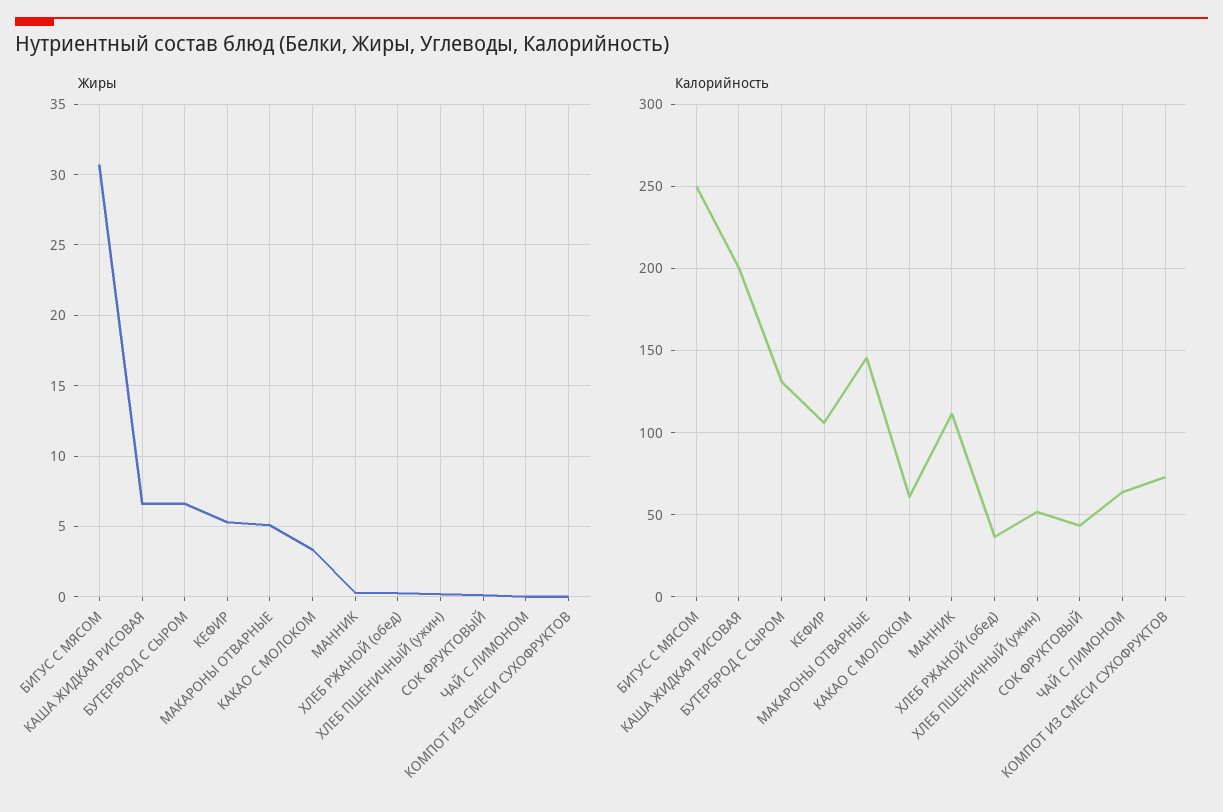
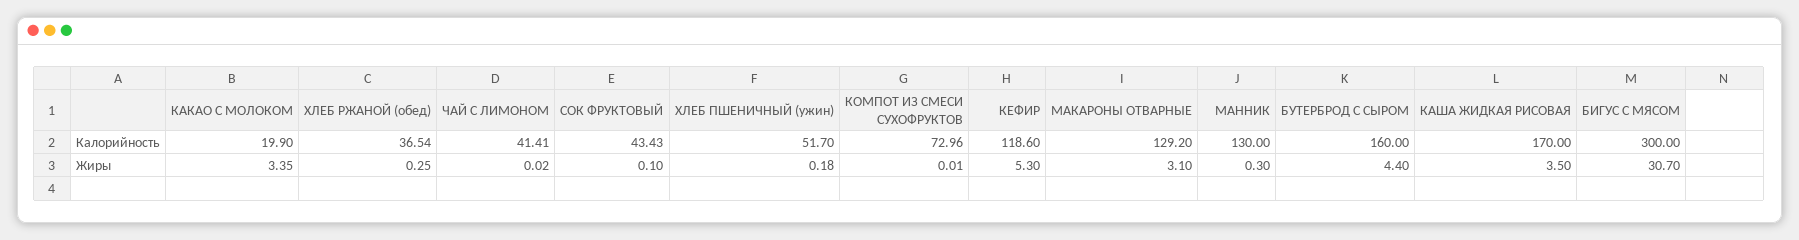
Жиры, КАША ЖИДКАЯ РИСОВАЯ: 6.5 -> 3.5
Жиры, БУТЕРБРОД С СЫРОМ: 6.5 -> 4.4
Жиры, МАКАРОНЫ ОТВАРНЫЕ: 5 -> 3.1
Калорийность, БИГУС С МЯСОМ: 250 -> 300
Калорийность, КАША ЖИДКАЯ РИСОВАЯ: 200 -> 170
Калорийность, БУТЕРБРОД С СЫРОМ: 130 -> 160
Калорийность, КЕФИР: 105 -> 118.6
Калорийность, МАКАРОНЫ ОТВАРНЫЕ: 145 -> 129.2
Калорийность, КАКАО С МОЛОКОМ: 60 -> 19.9
Калорийность, МАННИК: 110 -> 130
Калорийность, ЧАЙ С ЛИМОНОМ: 65 -> 41.41

